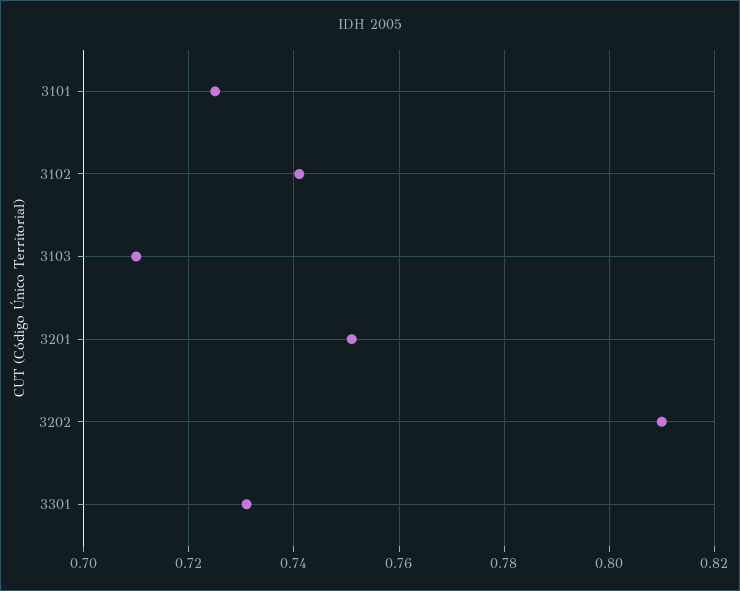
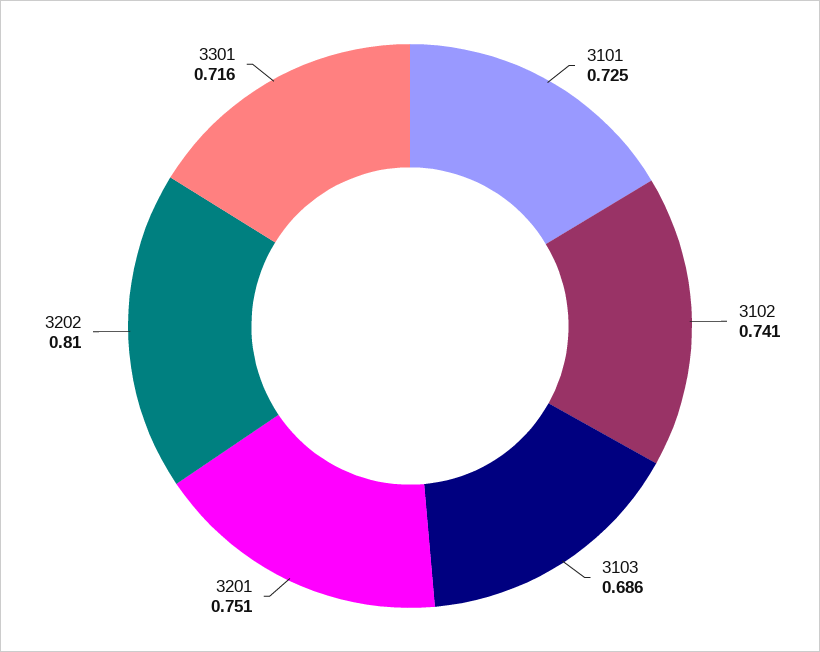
3103: 0.71 -> 0.686
3301: 0.73 -> 0.716

